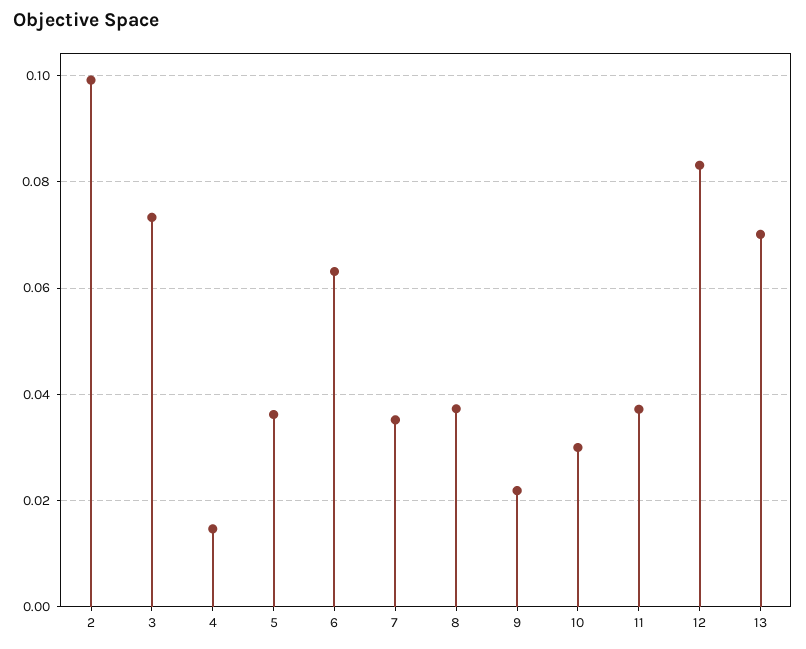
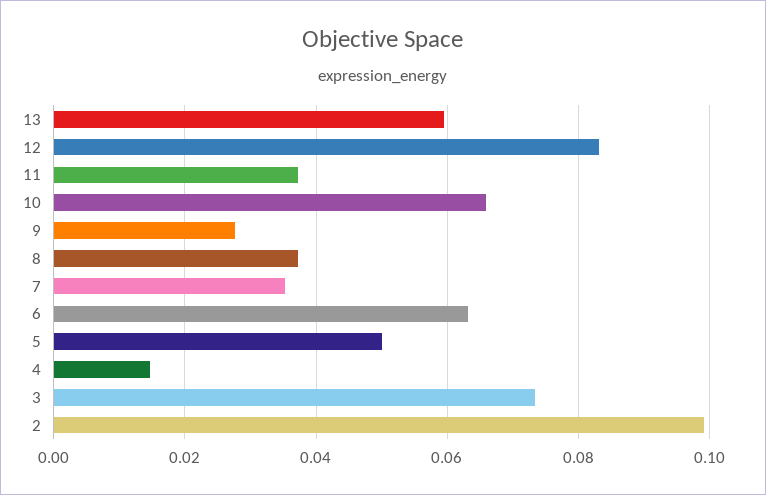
5: 0.036 -> 0.05
9: 0.022 -> 0.028
10: 0.03 -> 0.066
13: 0.07 -> 0.06

